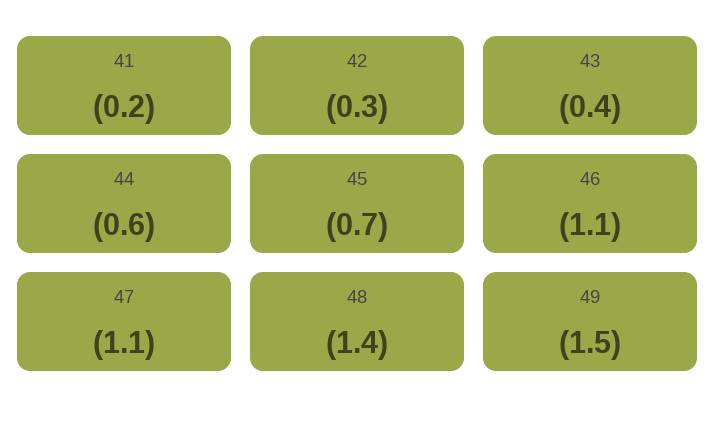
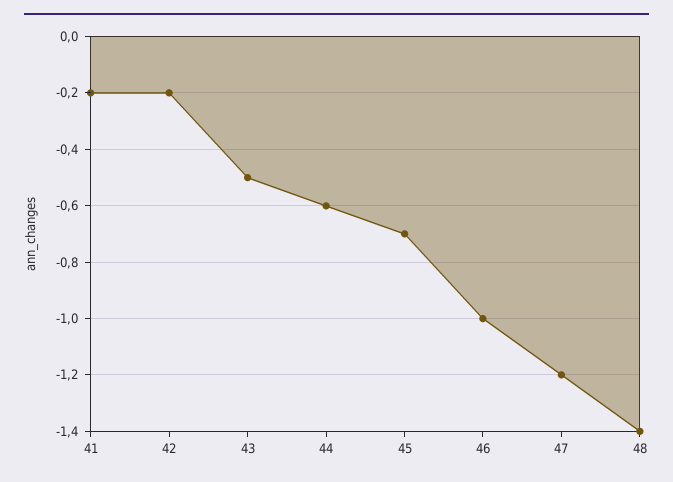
42: -0.3 -> -0.2
43: -0.4 -> -0.5
46: -1.1 -> -1
47: -1.1 -> -1.2
49: -1.5 -> none

